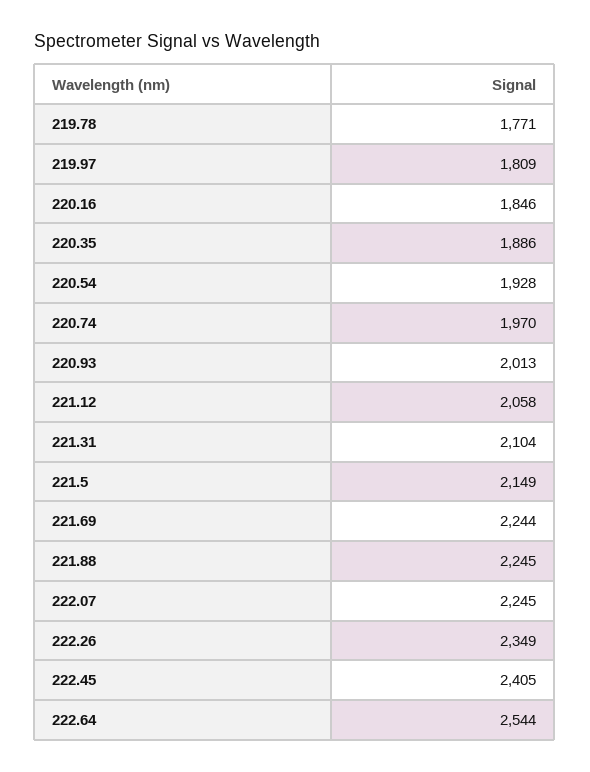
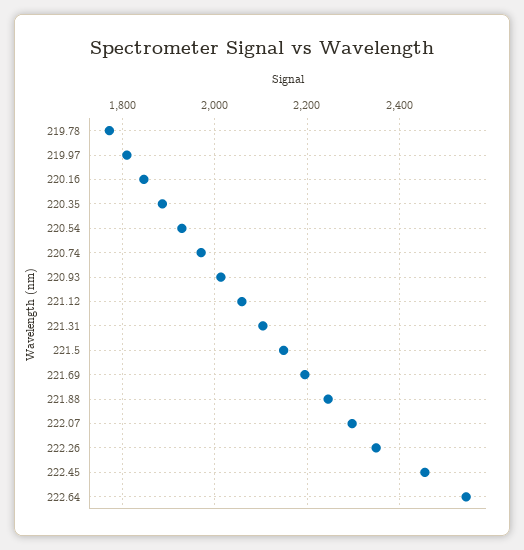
221.69: 2244 -> 2200
222.07: 2245 -> 2300
222.45: 2405 -> 2460

